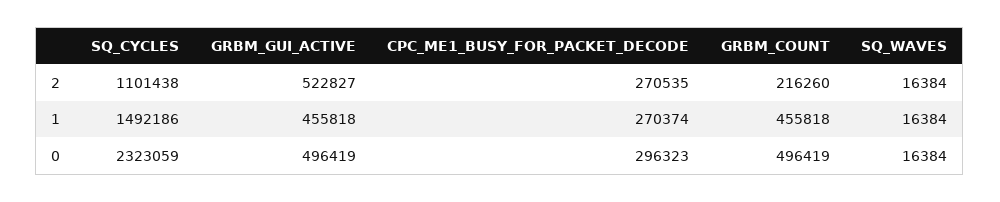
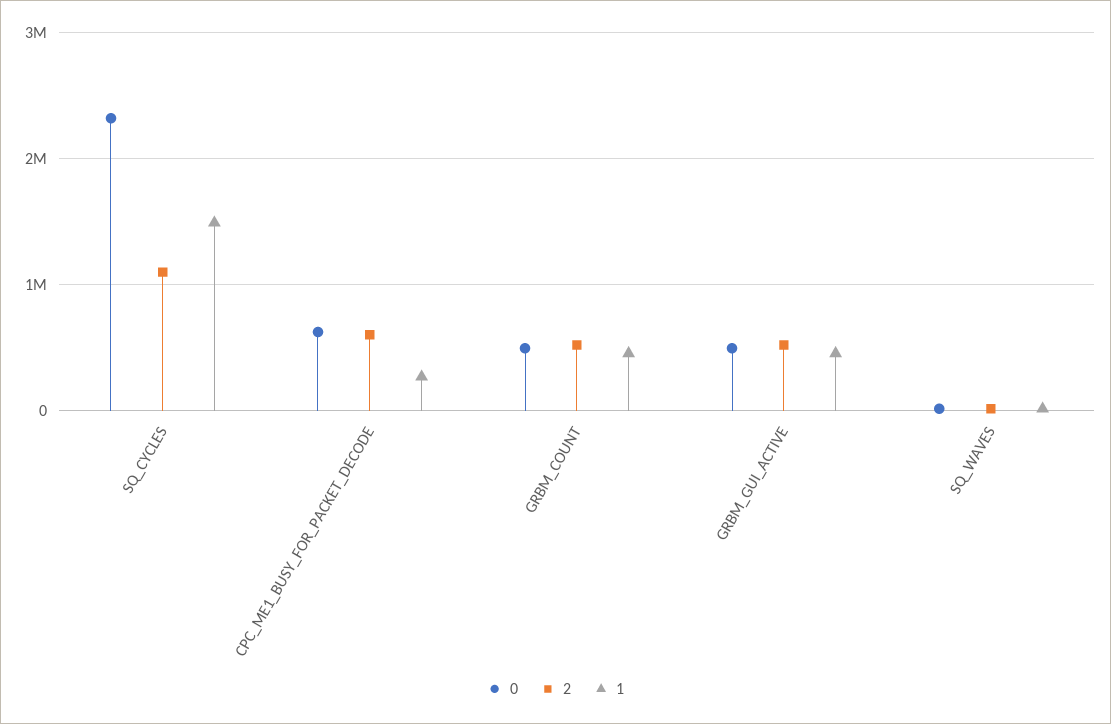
2, CPC_ME1_BUSY_FOR_PACKET_DECODE: 270535 -> 600000
2, GRBM_COUNT: 216260 -> 500000
0, CPC_ME1_BUSY_FOR_PACKET_DECODE: 296323 -> 600000

